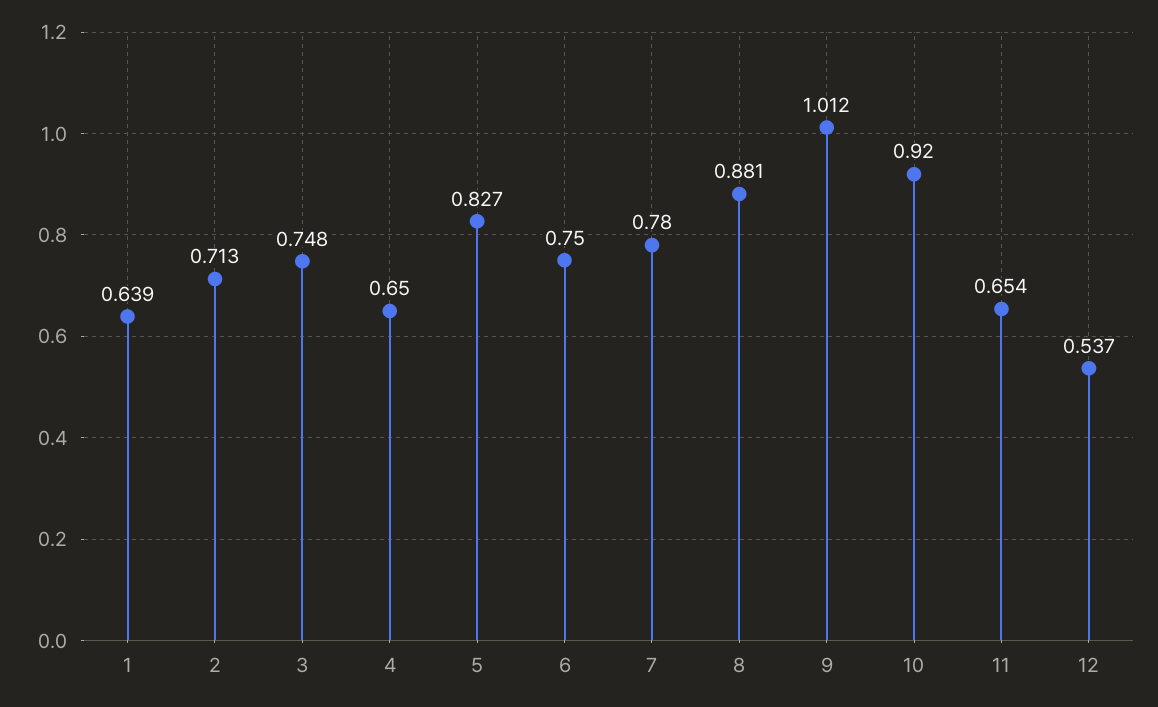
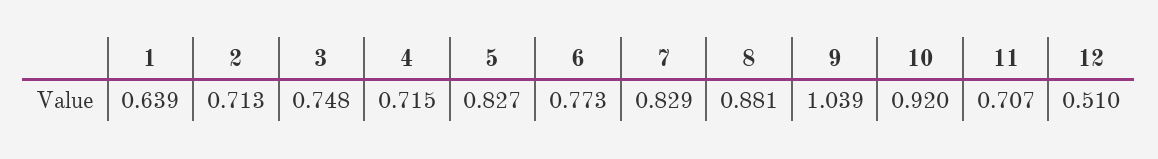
4: 0.65 -> 0.715
6: 0.75 -> 0.773
7: 0.78 -> 0.829
9: 1.012 -> 1.039
11: 0.654 -> 0.707
12: 0.537 -> 0.51

